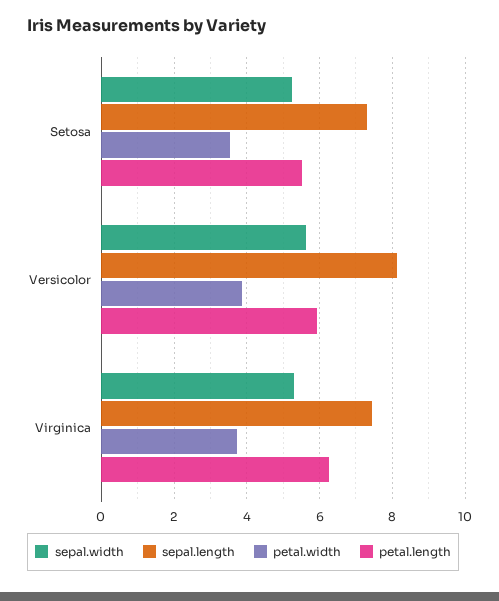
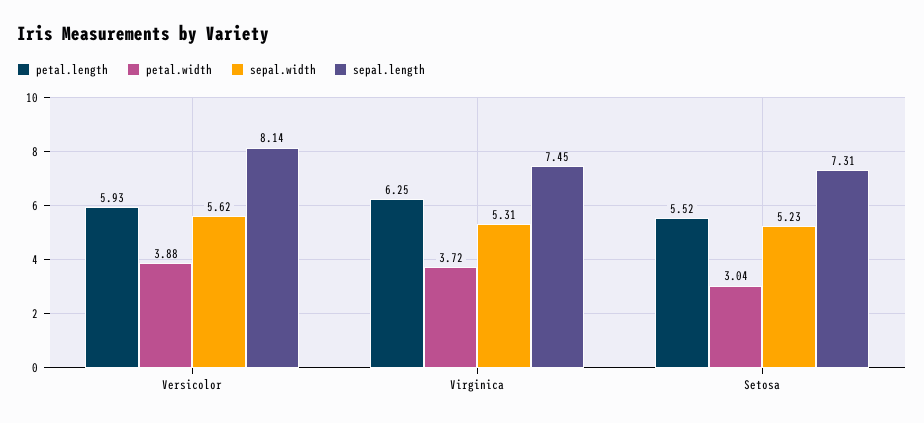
petal.width, Setosa: 3.6 -> 3.04

